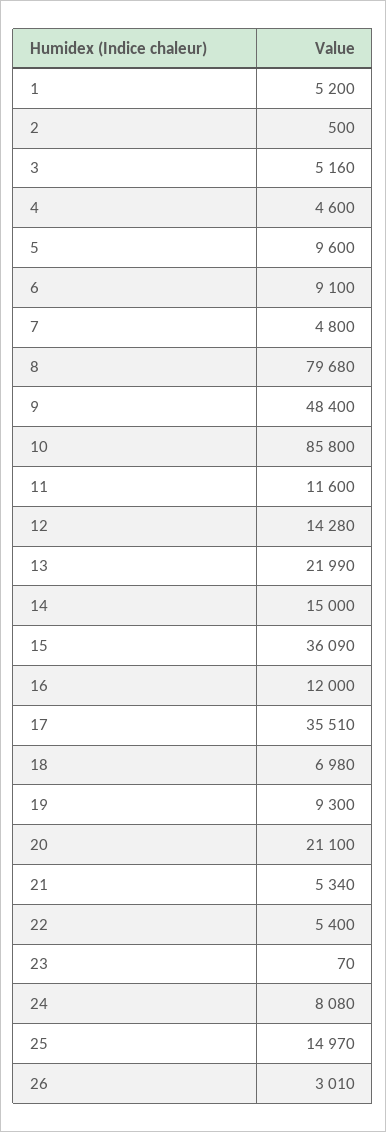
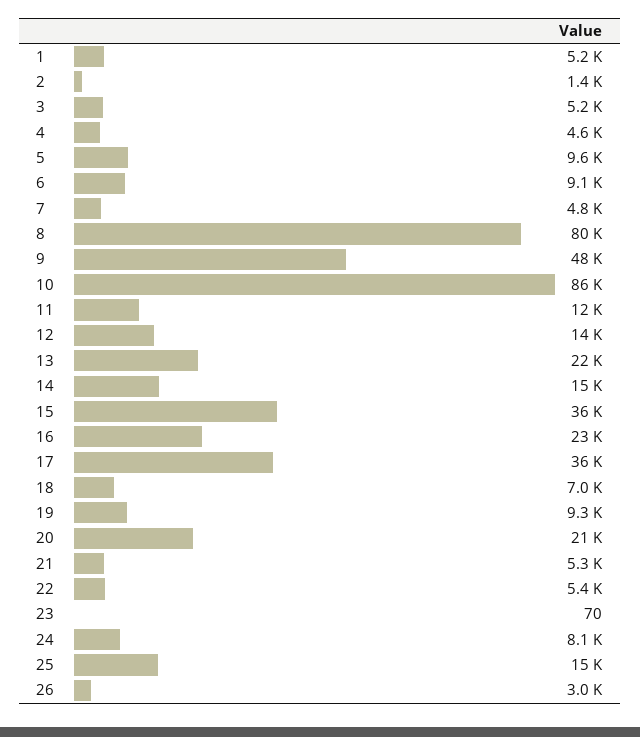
2: 500 -> 1400
16: 12000 -> 23000

